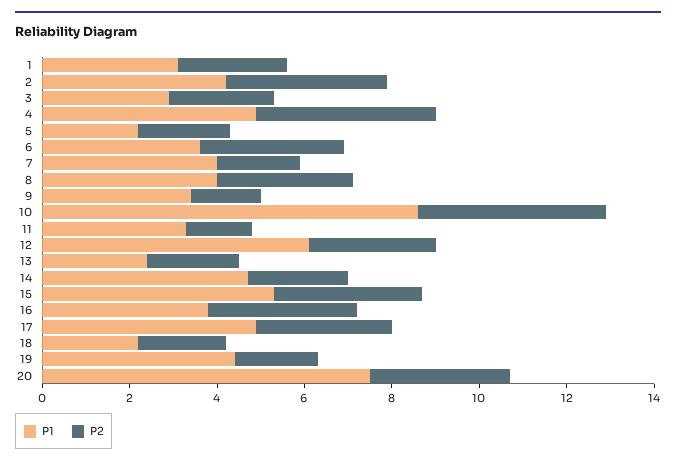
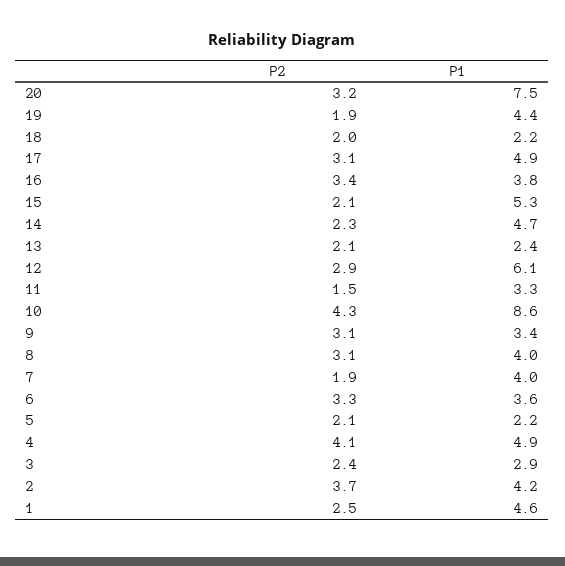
P1, 1: 3 -> 4.6
P2, 9: 1.5 -> 3.1
P2, 15: 3.5 -> 2.1

